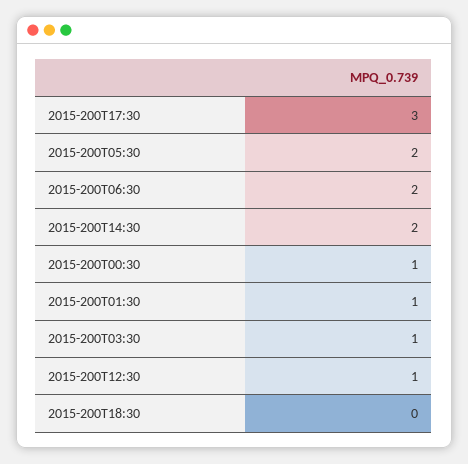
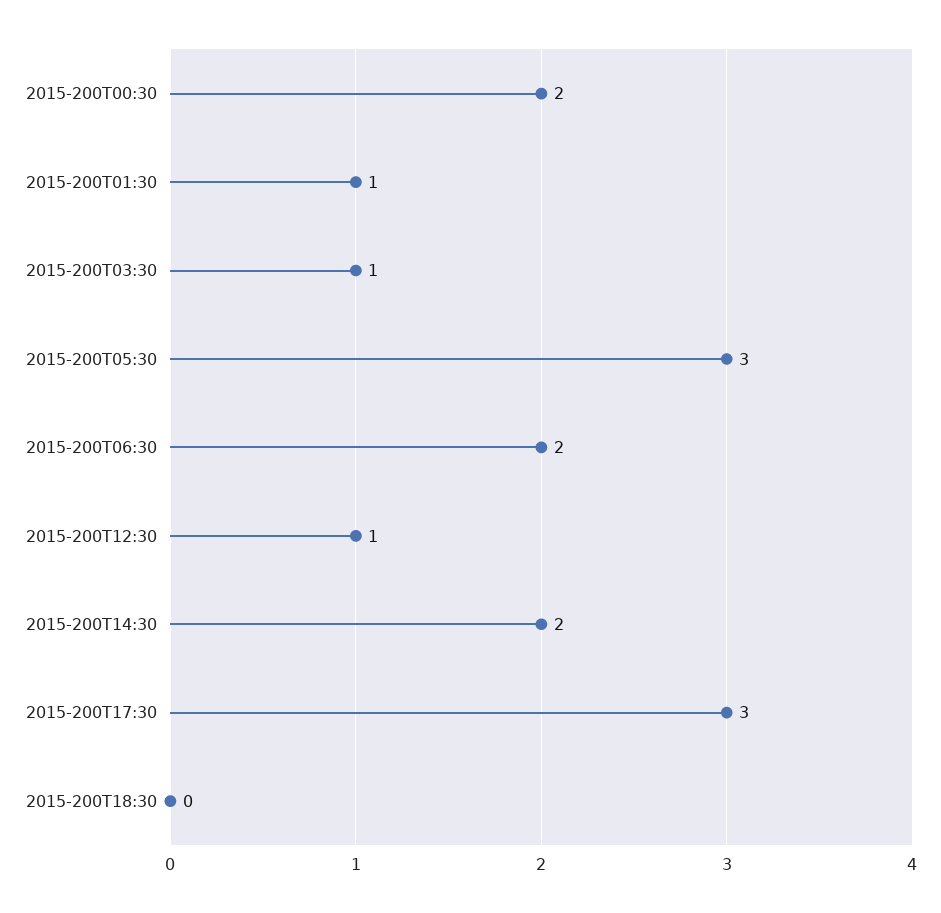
2015-200T05:30: 2 -> 3
2015-200T00:30: 1 -> 2

